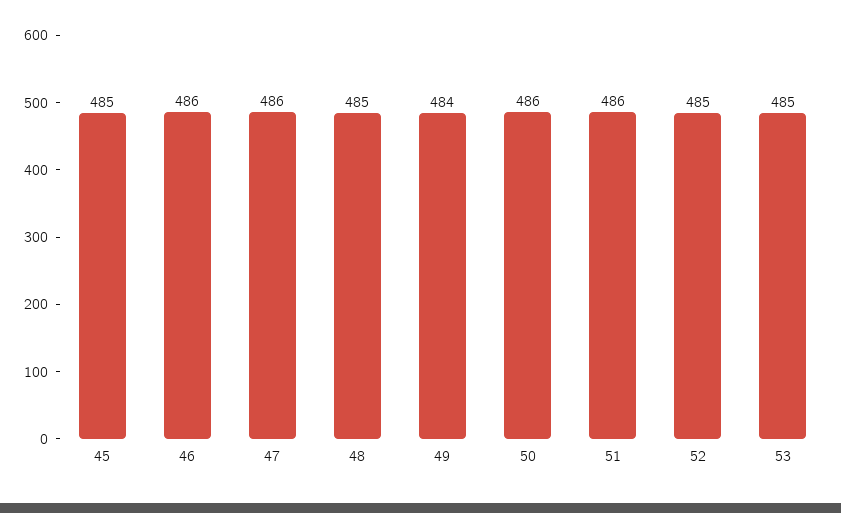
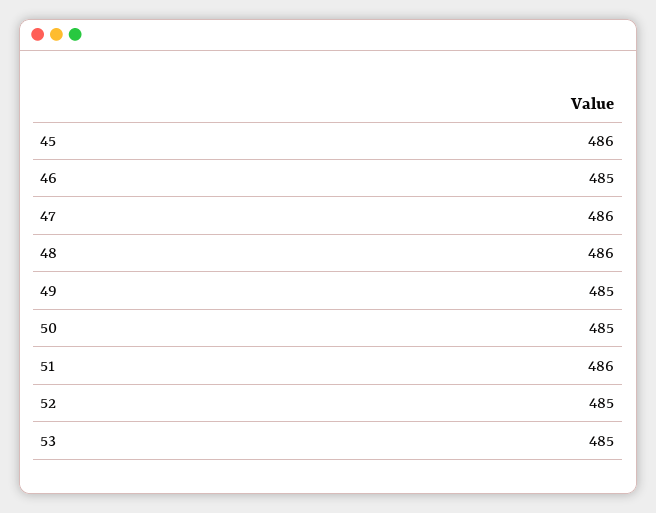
45: 485 -> 486
46: 486 -> 485
48: 485 -> 486
49: 484 -> 485
50: 486 -> 485

